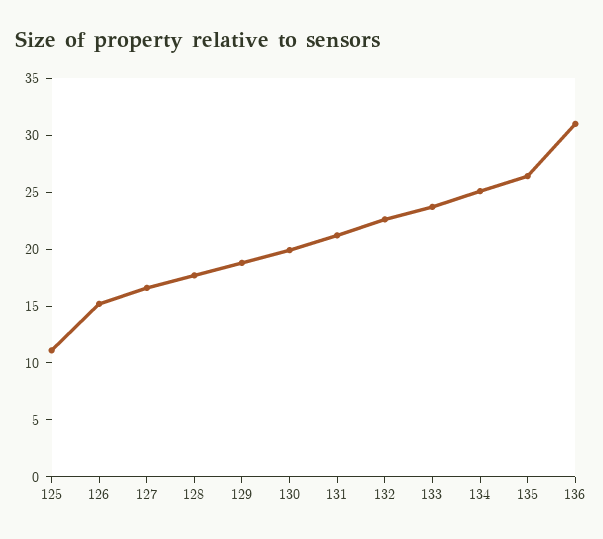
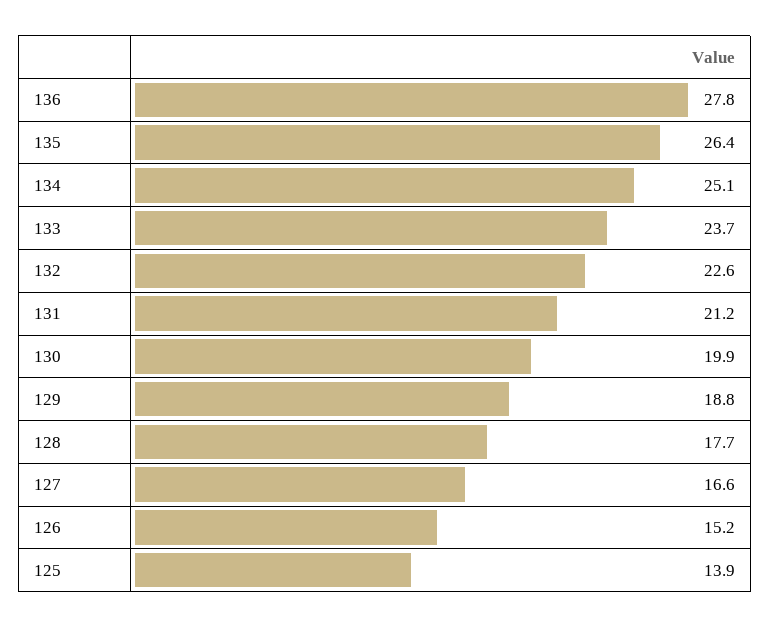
125: 11 -> 13.9
136: 31 -> 27.8

